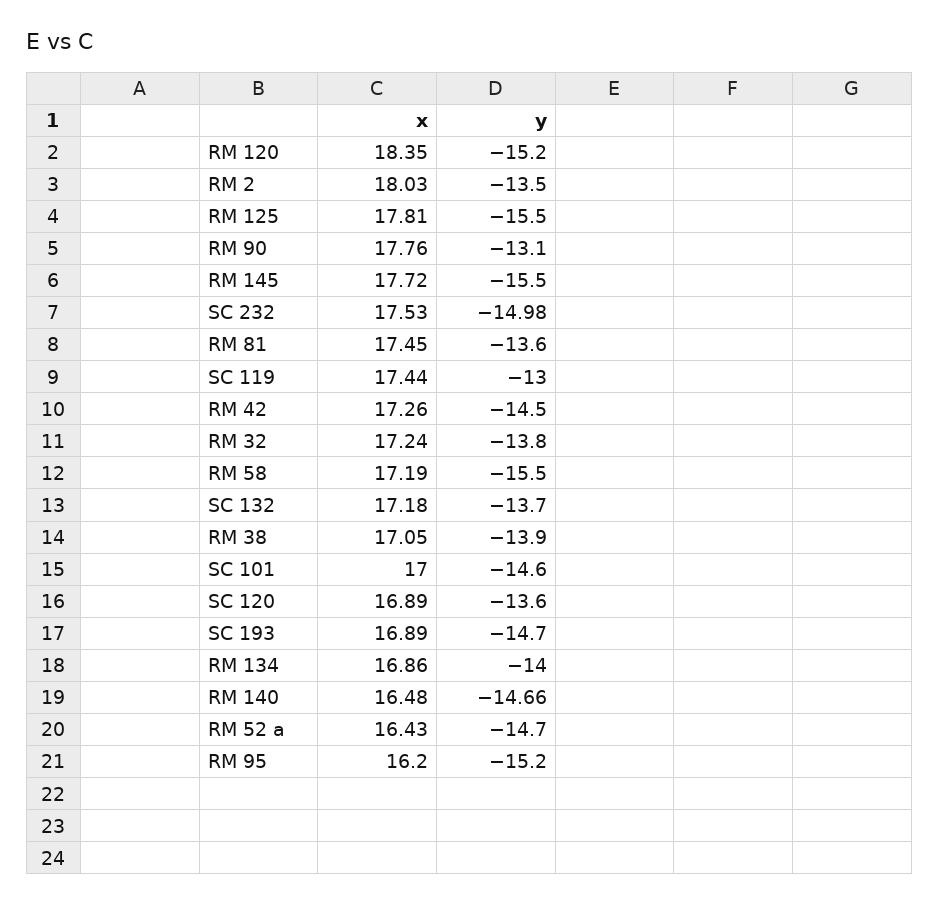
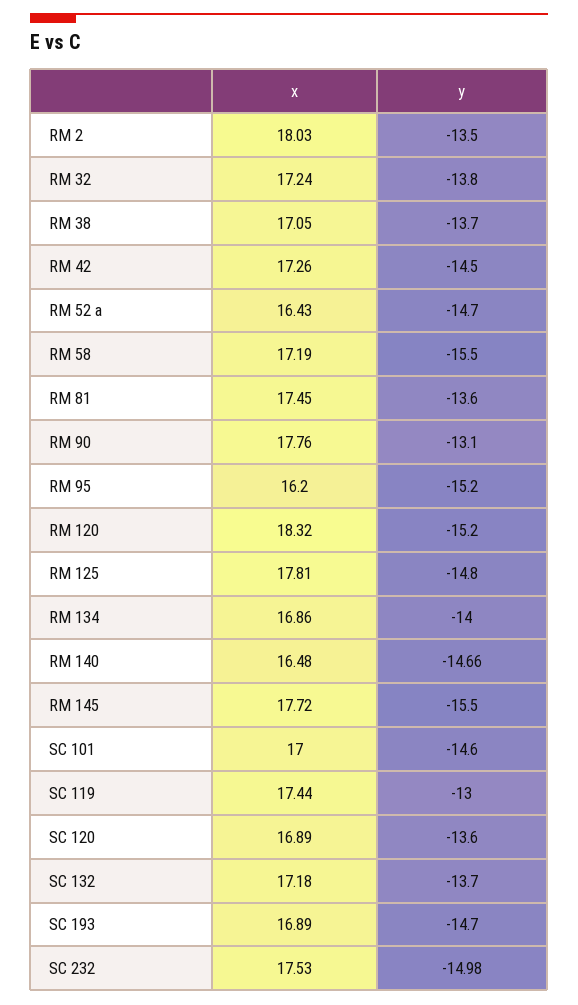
x, RM 120: 18.35 -> 18.32
y, RM 125: -15.5 -> -14.8
y, RM 38: -13.9 -> -13.7

